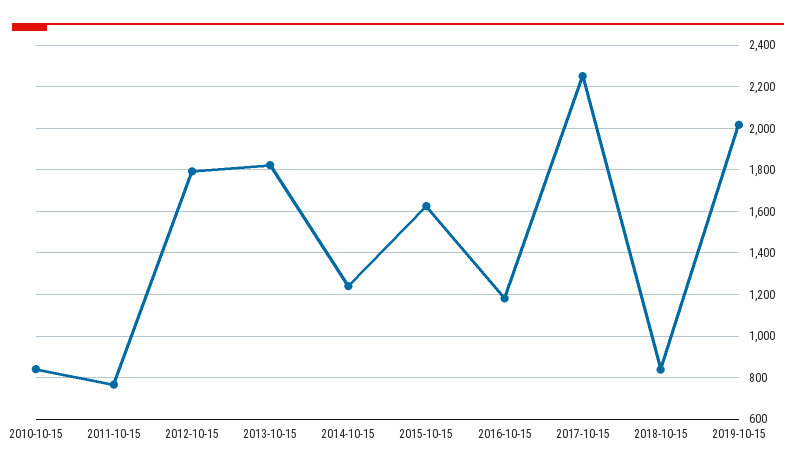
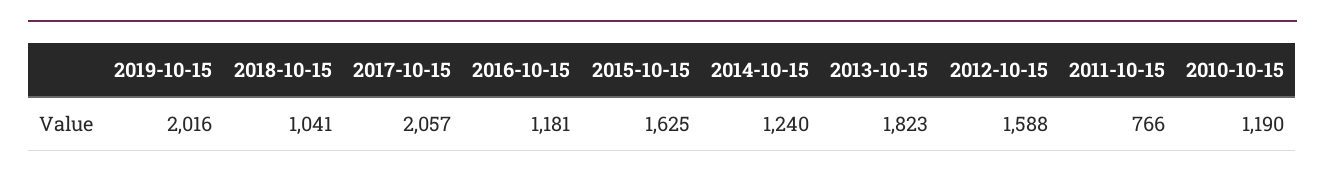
2010-10-15: 850 -> 1190
2012-10-15: 1800 -> 1588
2017-10-15: 2250 -> 2057
2018-10-15: 850 -> 1041

